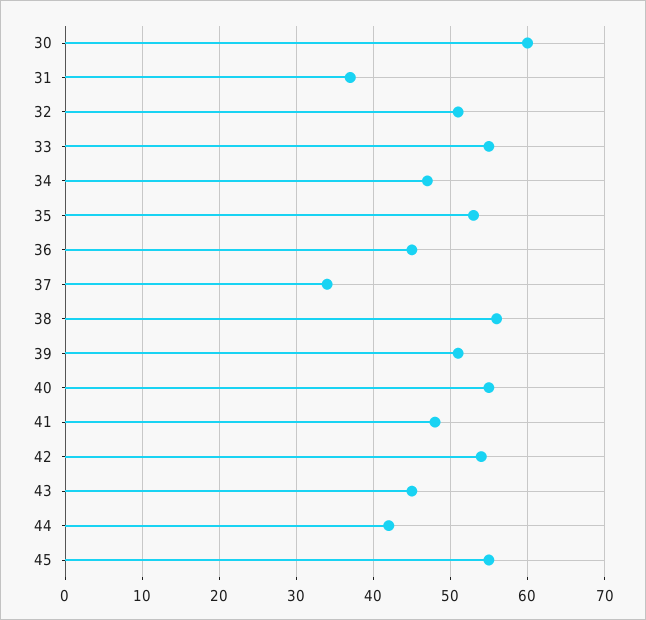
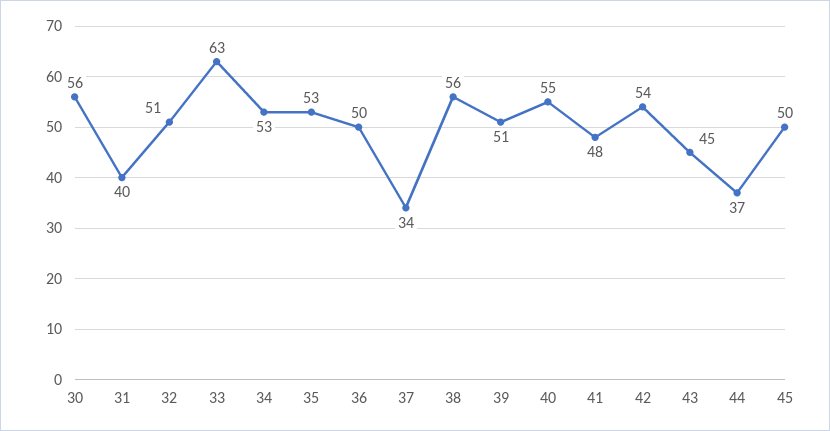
30: 60 -> 56
31: 37 -> 40
33: 55 -> 63
34: 47 -> 53
36: 45 -> 50
44: 42 -> 37
45: 55 -> 50

